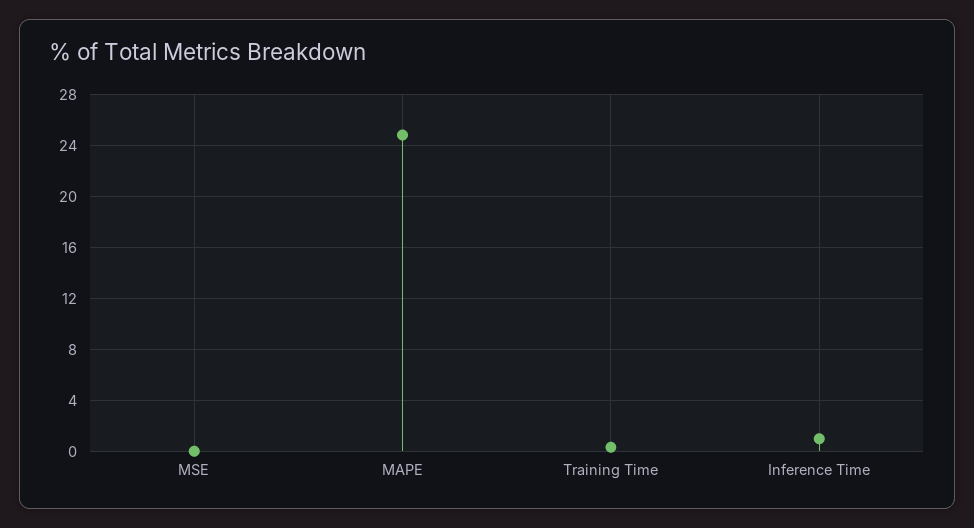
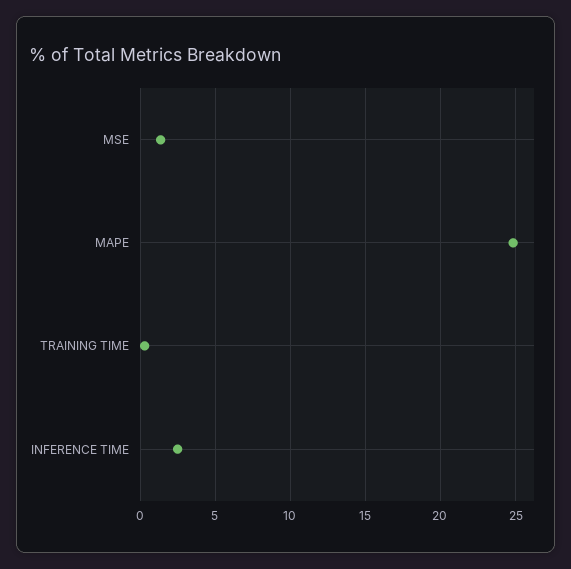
MSE: 0 -> 1.5
Inference Time: 1 -> 2.5

